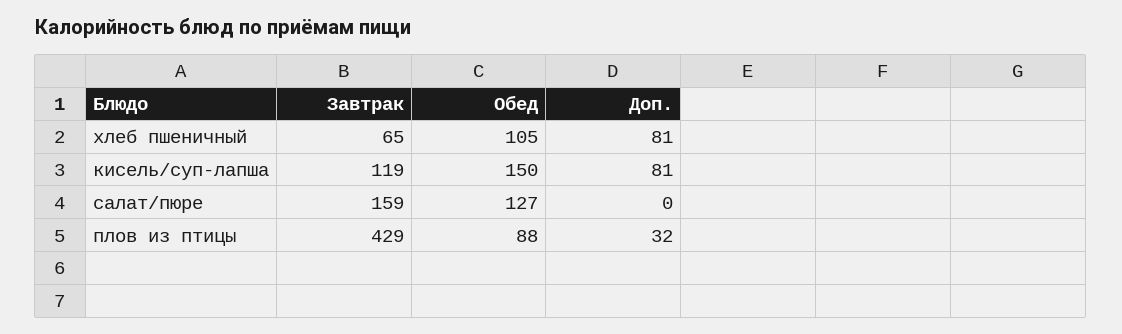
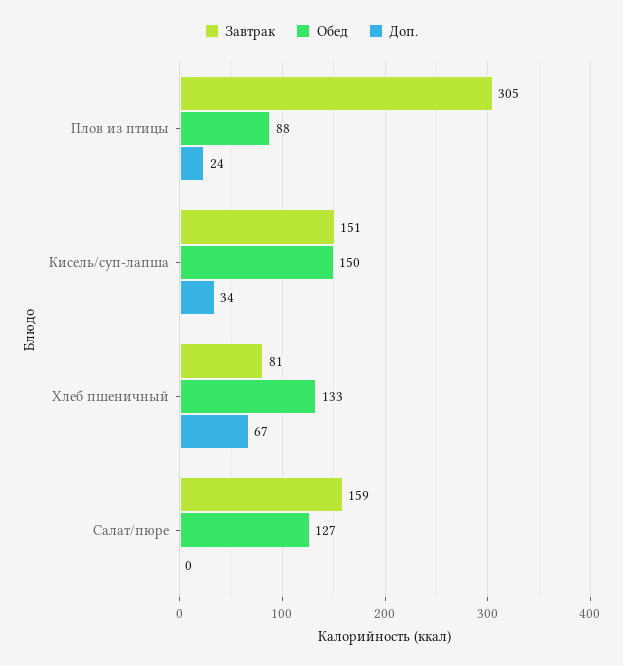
Завтрак, хлеб пшеничный: 65 -> 81
Обед, хлеб пшеничный: 105 -> 133
Доп., хлеб пшеничный: 81 -> 67
Завтрак, кисель/суп-лапша: 119 -> 151
Доп., кисель/суп-лапша: 81 -> 34
Завтрак, плов из птицы: 429 -> 305
Доп., плов из птицы: 32 -> 24

